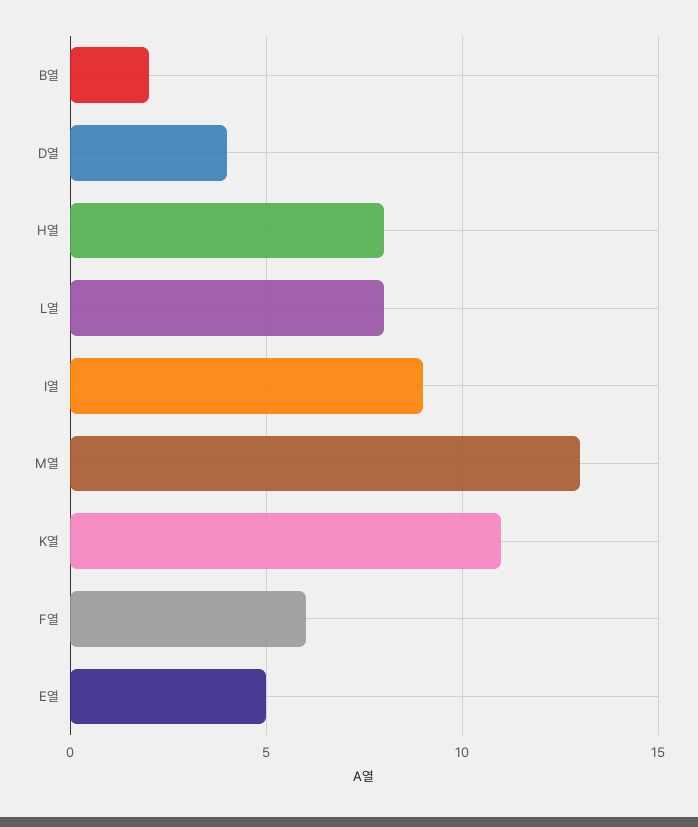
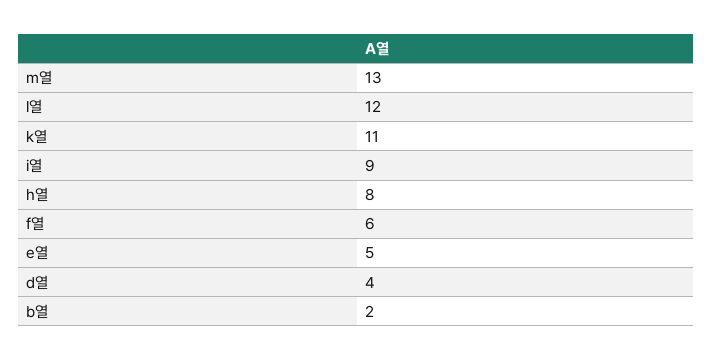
L열: 8 -> 12

